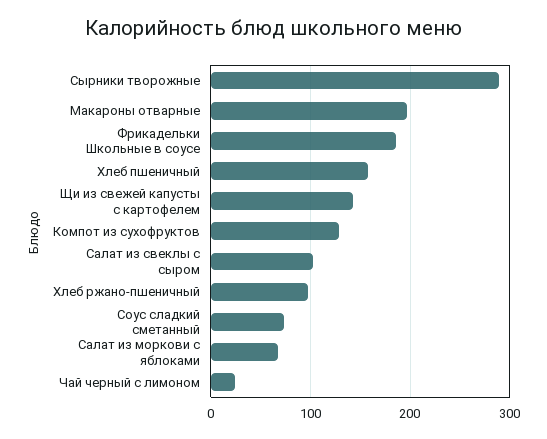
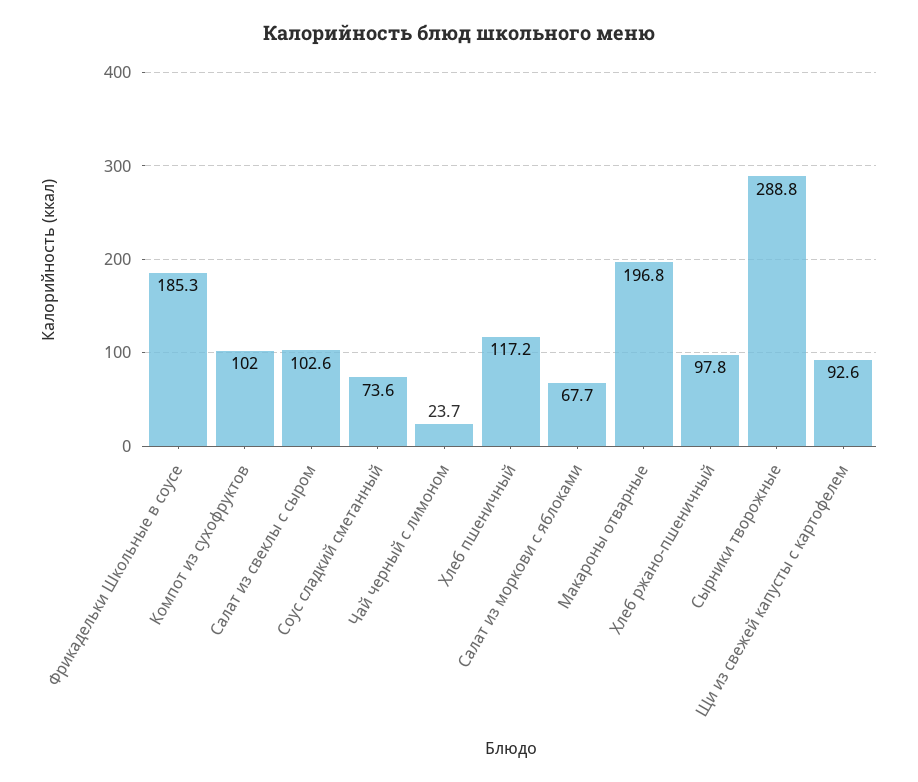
Хлеб пшеничный: 160 -> 117.2
Щи из свежей капусты с картофелем: 140 -> 92.6
Компот из сухофруктов: 130 -> 102

